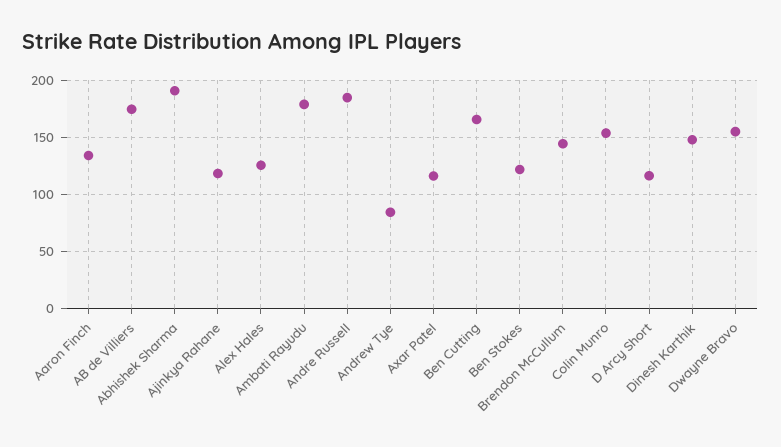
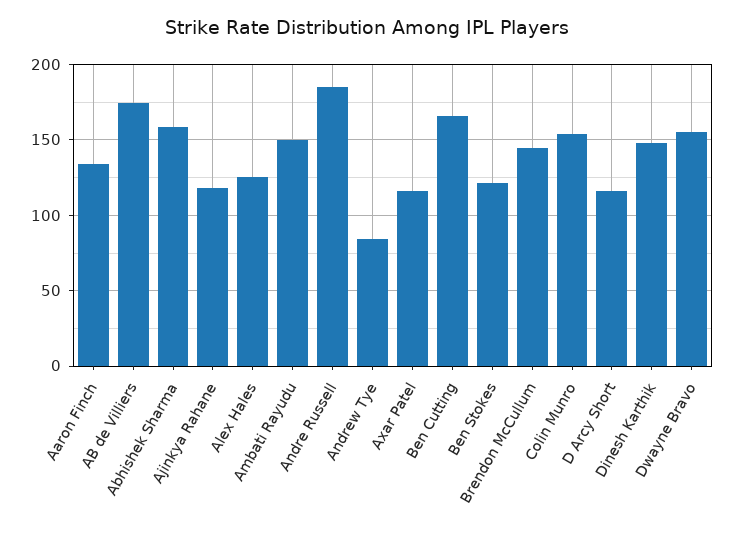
Abhishek Sharma: 190 -> 160
Ambati Rayudu: 180 -> 150

